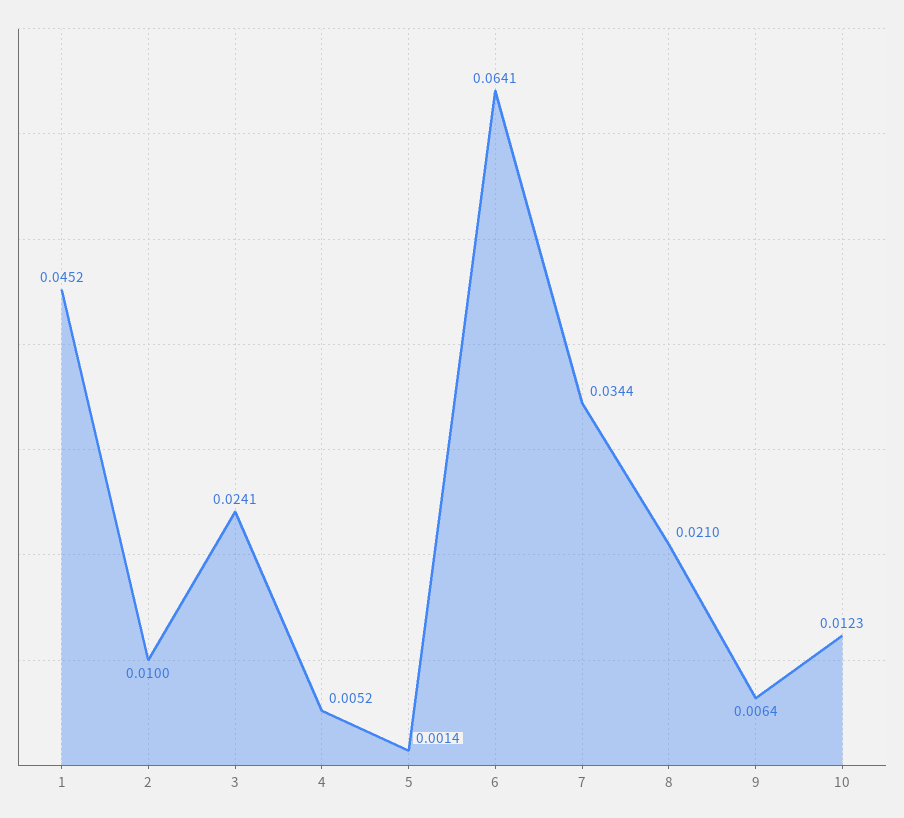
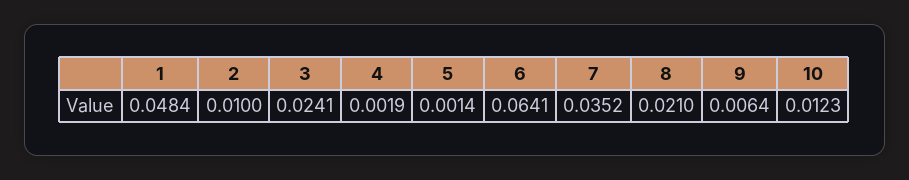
1: 0.0452 -> 0.0484
4: 0.0052 -> 0.0019
7: 0.0344 -> 0.0352

